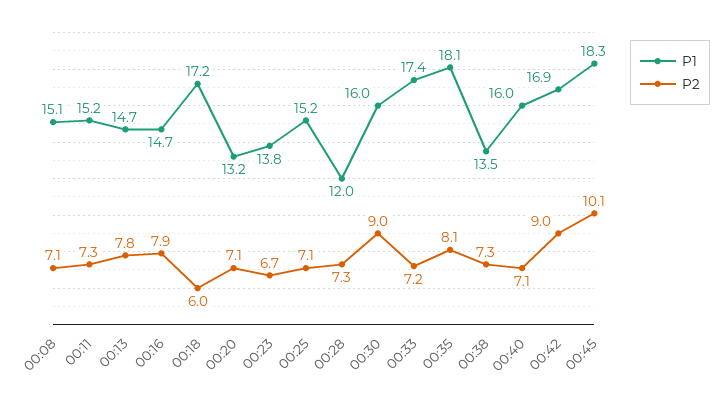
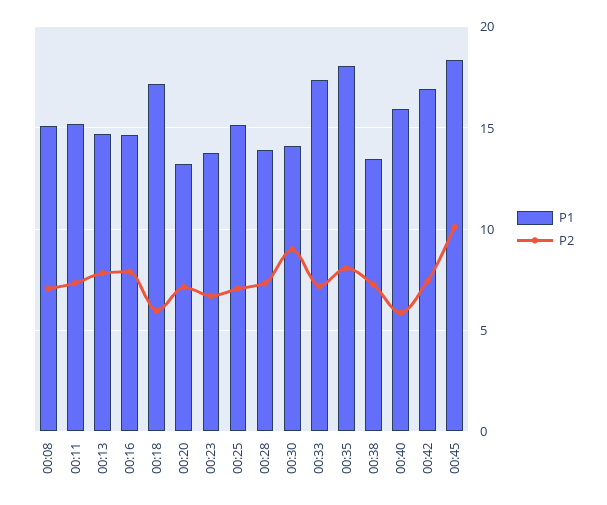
P1, 00:28: 12 -> 14
P1, 00:30: 16 -> 14
P2, 00:40: 7.1 -> 6
P2, 00:42: 9 -> 7.5

